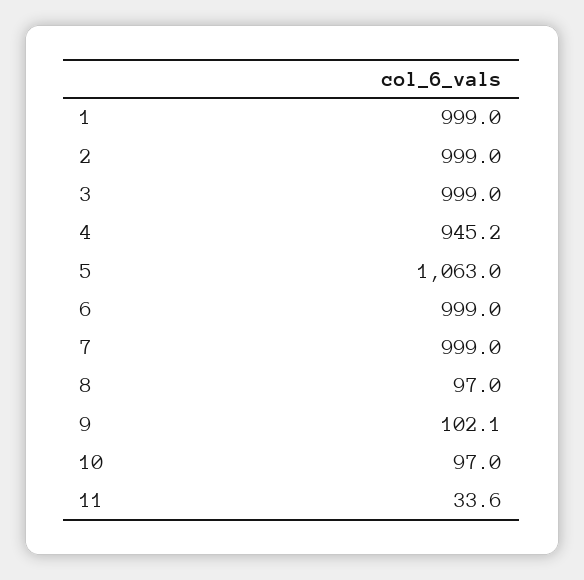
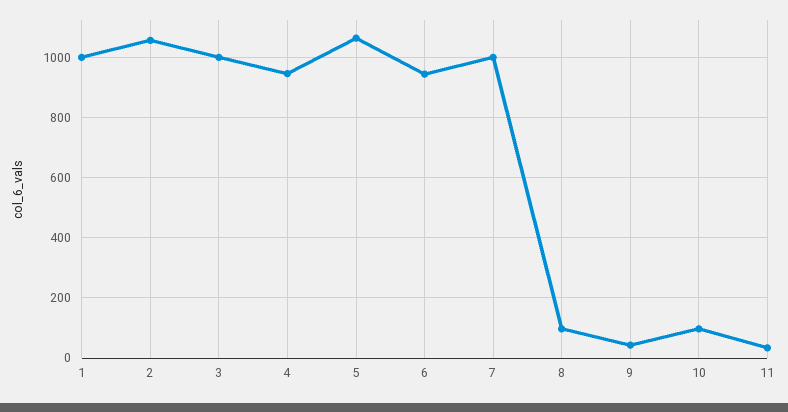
2: 999 -> 1060
6: 999 -> 940
9: 102.1 -> 40

